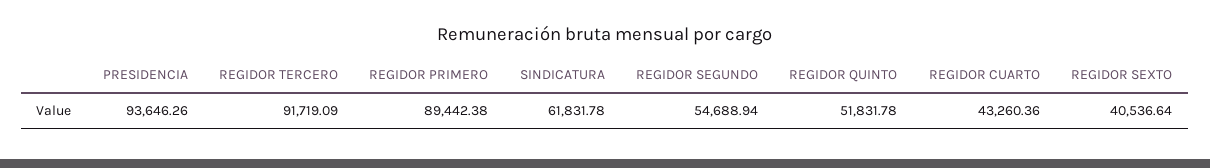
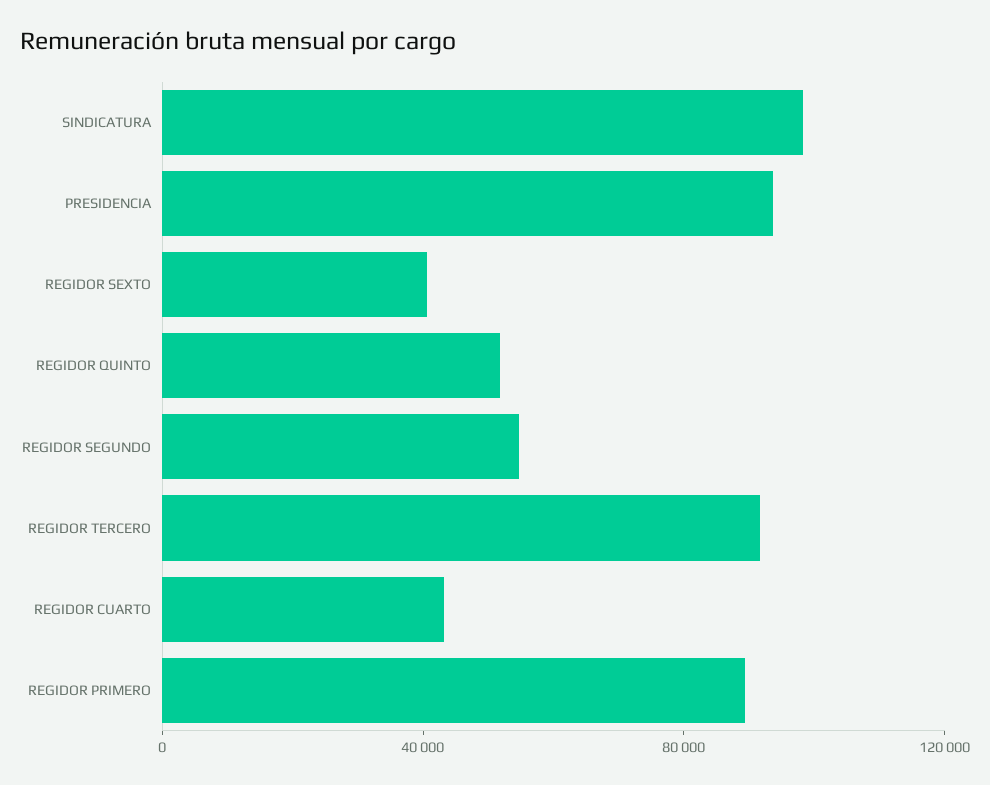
SINDICATURA: 61831.78 -> 100000

